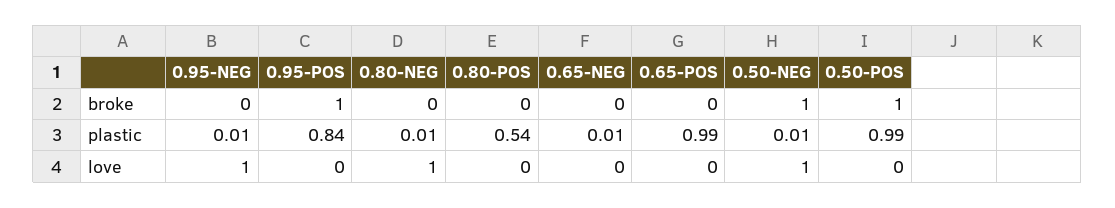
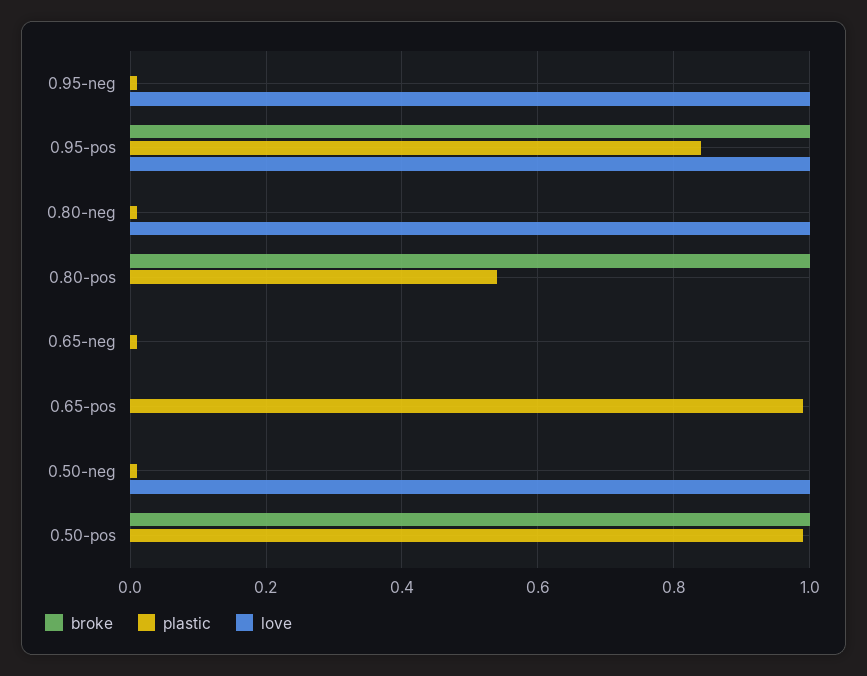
broke, 0.80-POS: 0 -> 1
broke, 0.50-NEG: 1 -> 0
love, 0.95-POS: 0 -> 1

